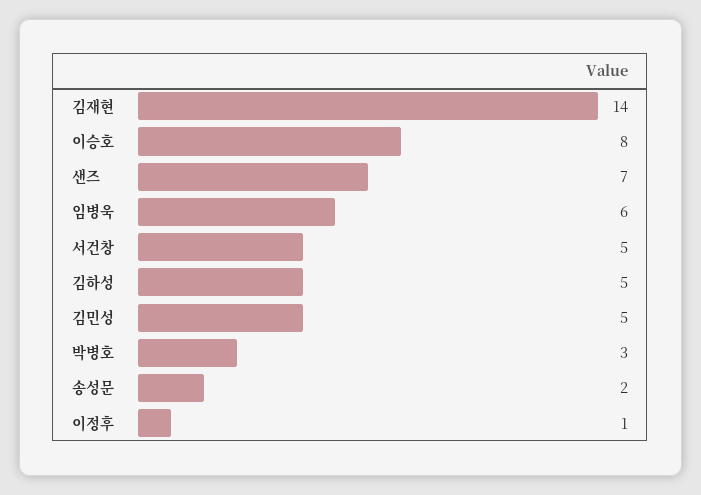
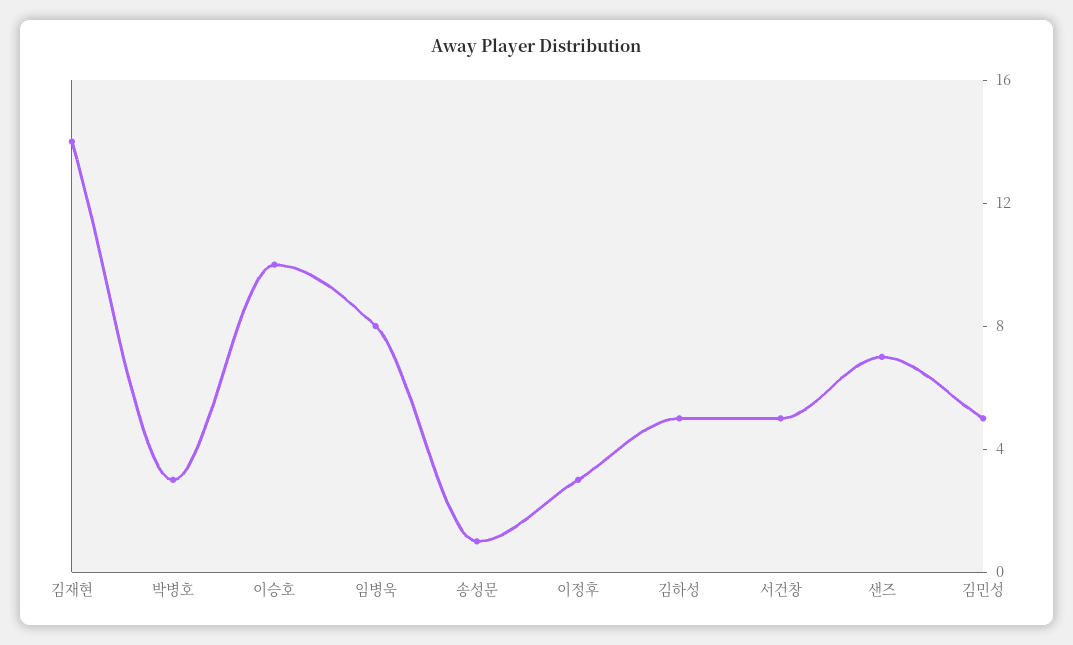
이승호: 8 -> 10
임병욱: 6 -> 8
송성문: 2 -> 1
이정후: 1 -> 3

